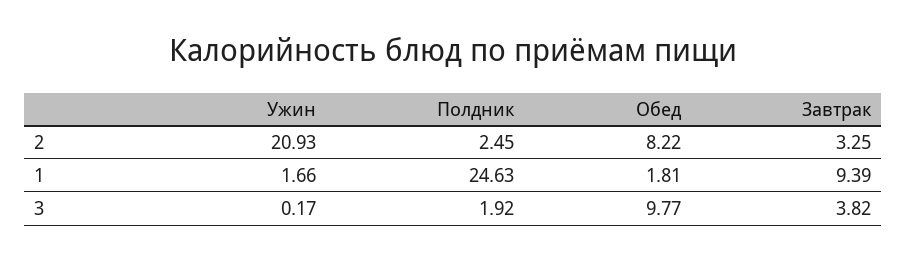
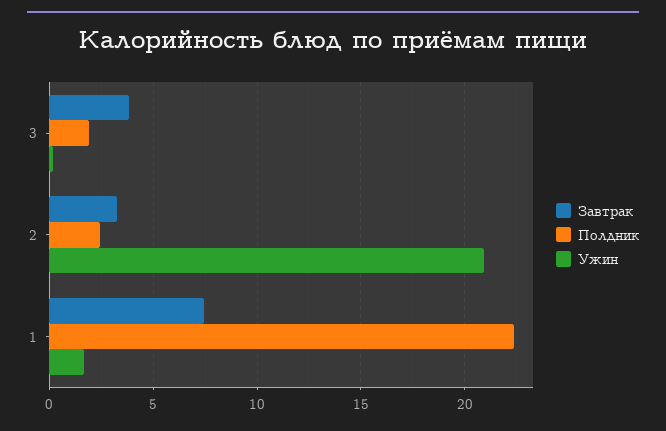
Обед, 2: 8.22 -> none
Полдник, 1: 24.63 -> 22.5
Обед, 1: 1.81 -> none
Завтрак, 1: 9.39 -> 7.5
Обед, 3: 9.77 -> none

